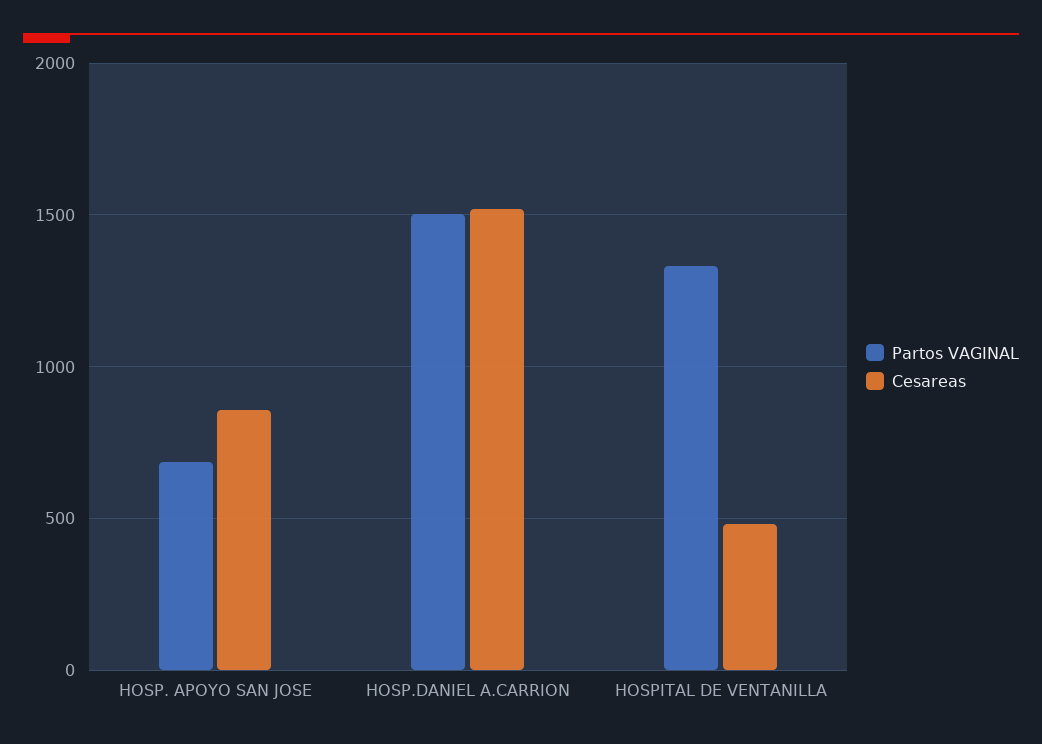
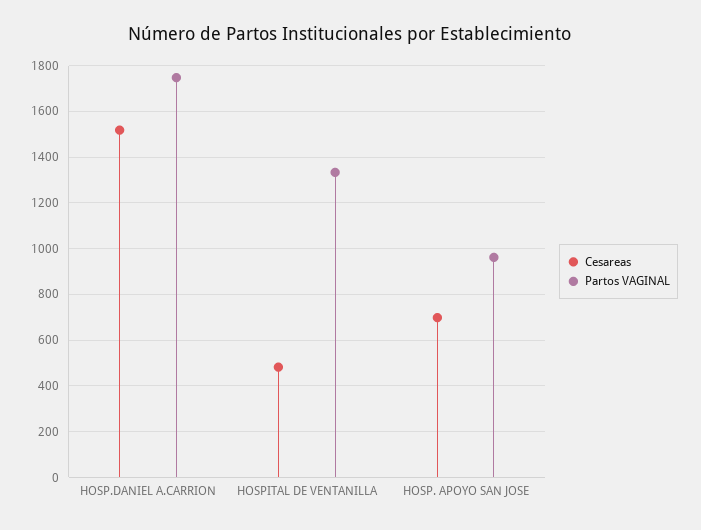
Partos VAGINAL, HOSP. APOYO SAN JOSE: 700 -> 950
Cesareas, HOSP. APOYO SAN JOSE: 850 -> 700
Partos VAGINAL, HOSP.DANIEL A.CARRION: 1500 -> 1750

